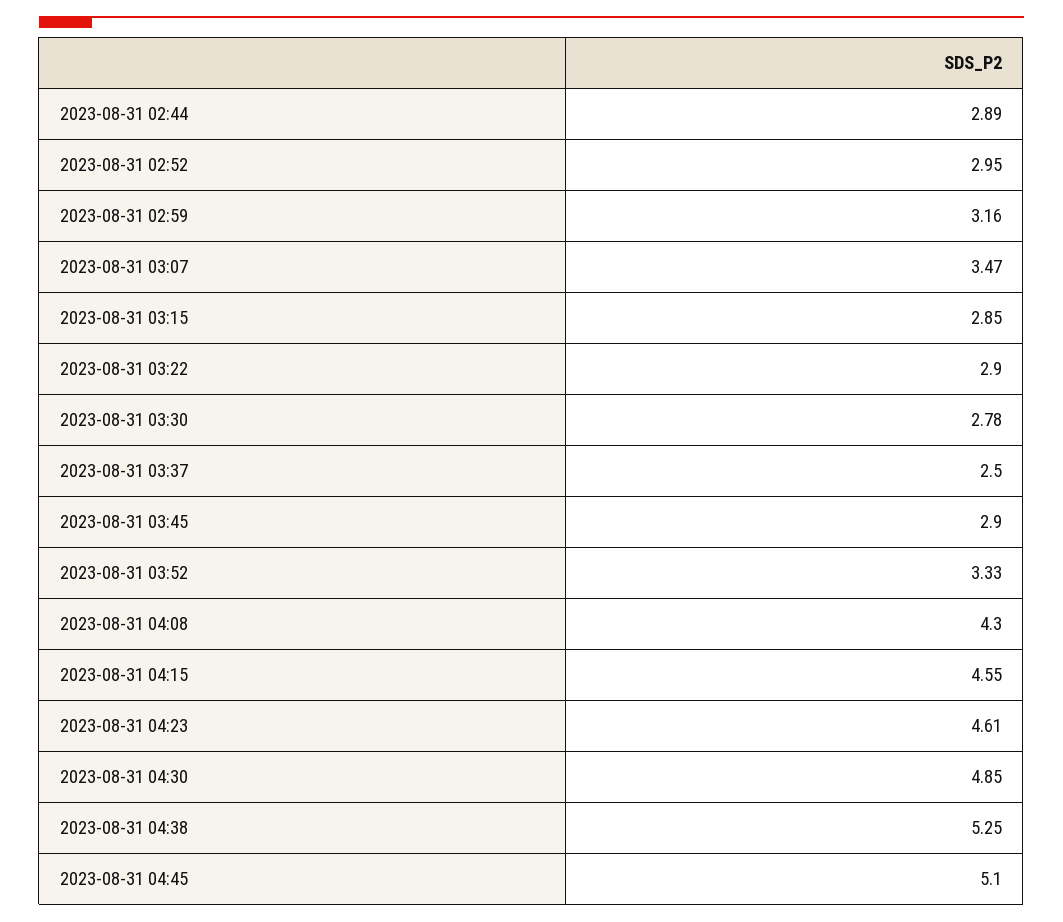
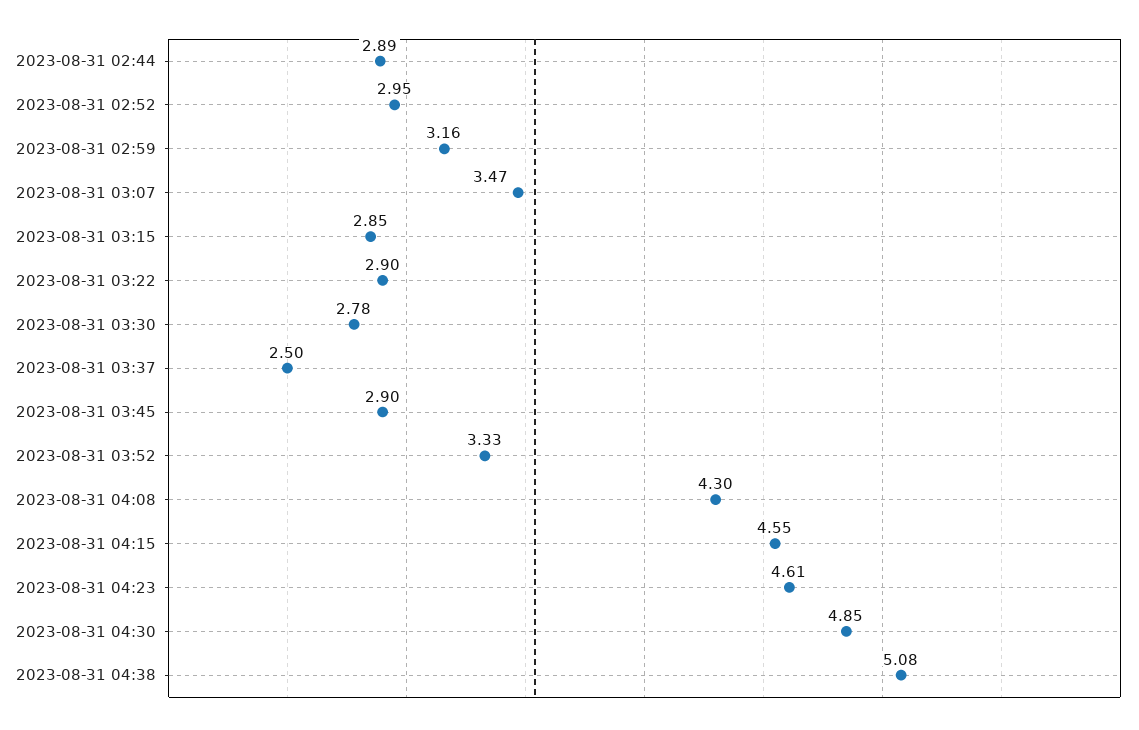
2023-08-31 04:38: 5.25 -> 5.08
2023-08-31 04:45: 5.1 -> none

